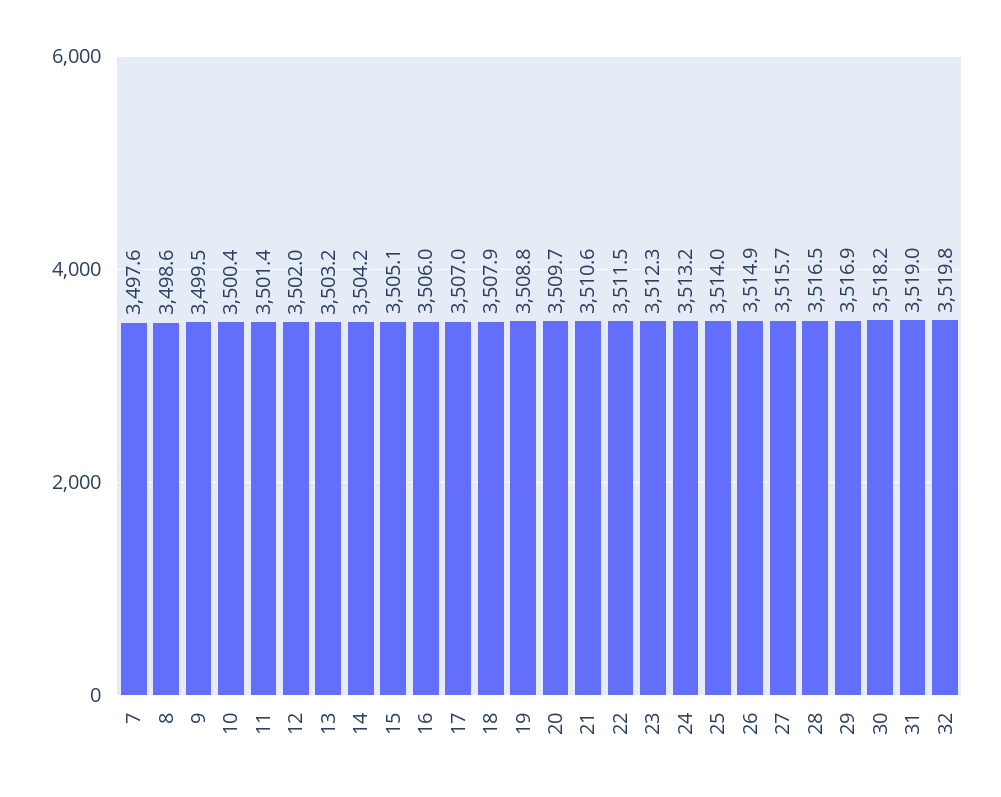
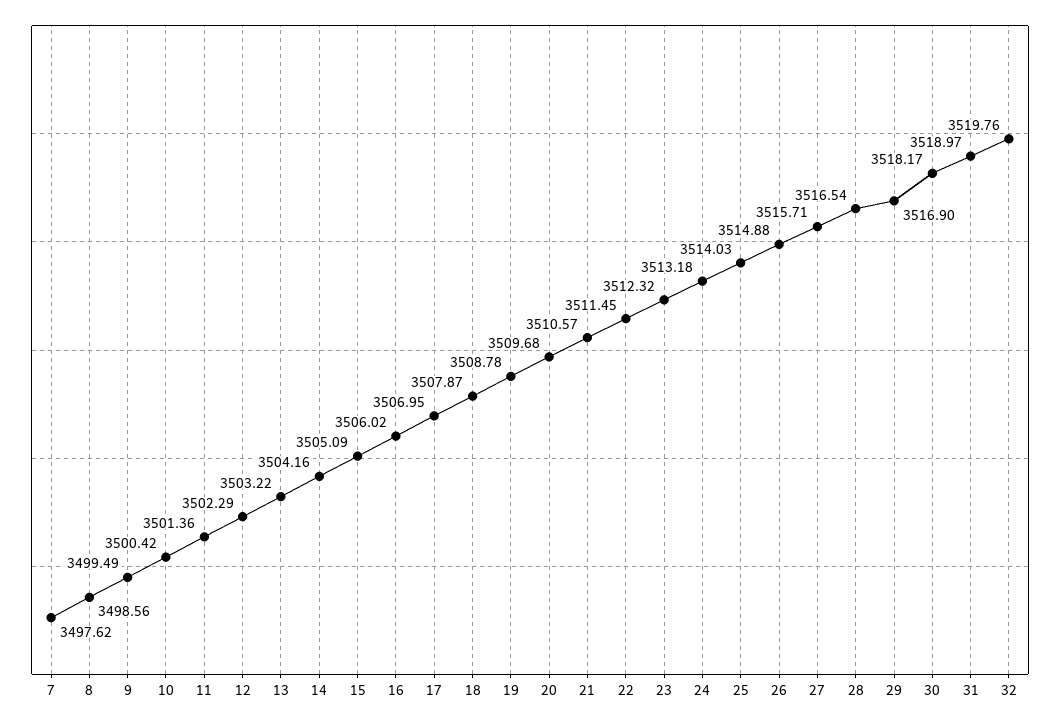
12: 3502 -> 3502.29

